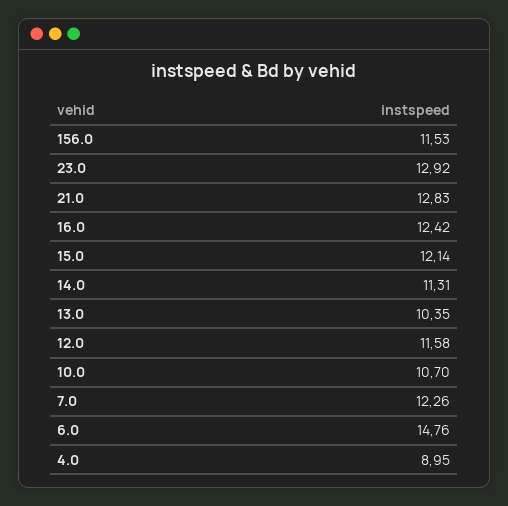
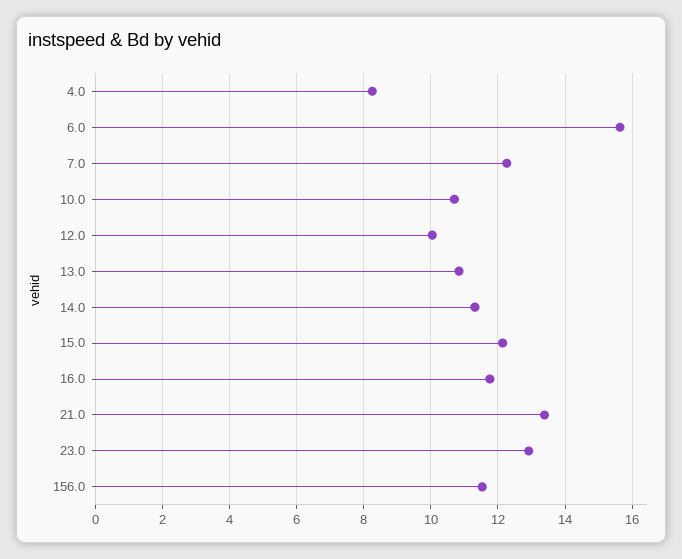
21.0: 12.83 -> 13.4
16.0: 12.42 -> 11.8
13.0: 10.35 -> 10.8
12.0: 11.58 -> 10
6.0: 14.76 -> 15.6
4.0: 8.95 -> 8.2

